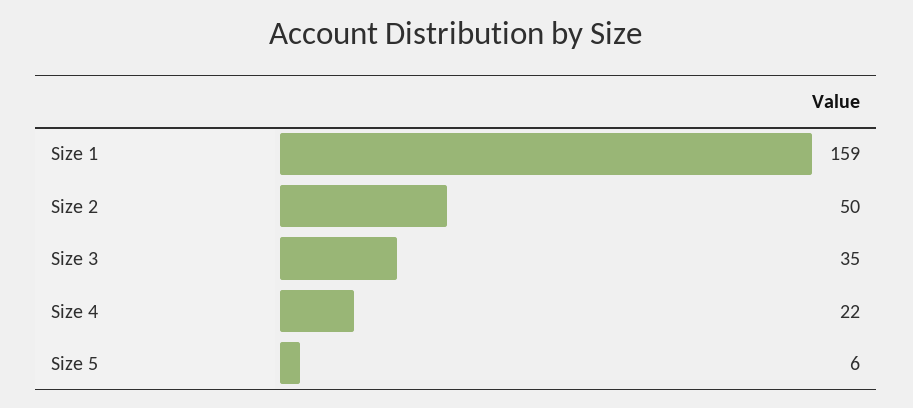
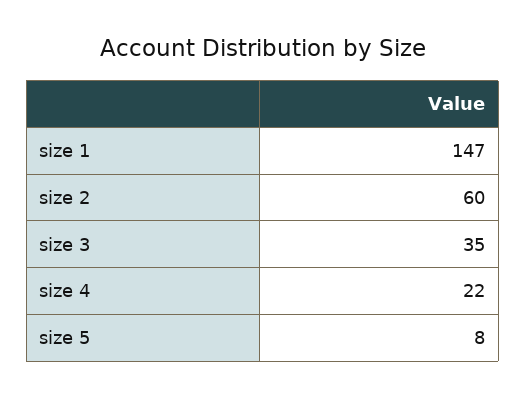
Size 1: 159 -> 147
Size 2: 50 -> 60
Size 5: 6 -> 8

